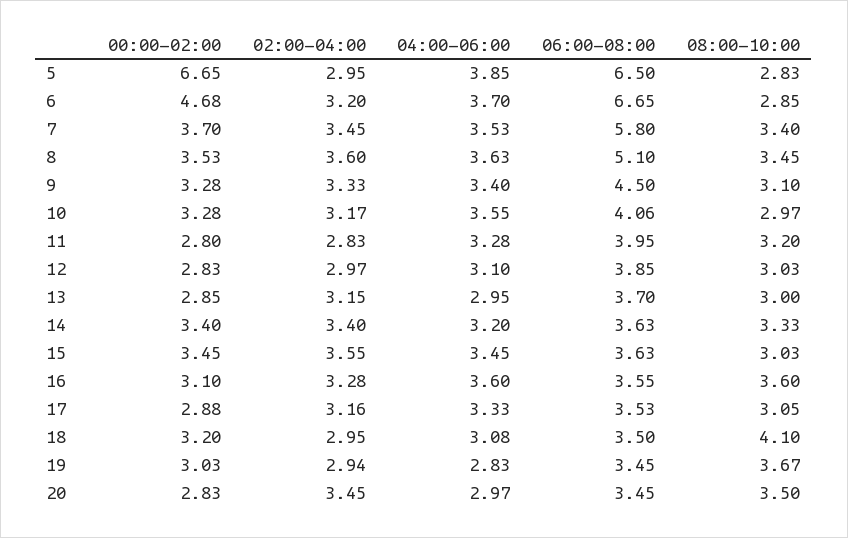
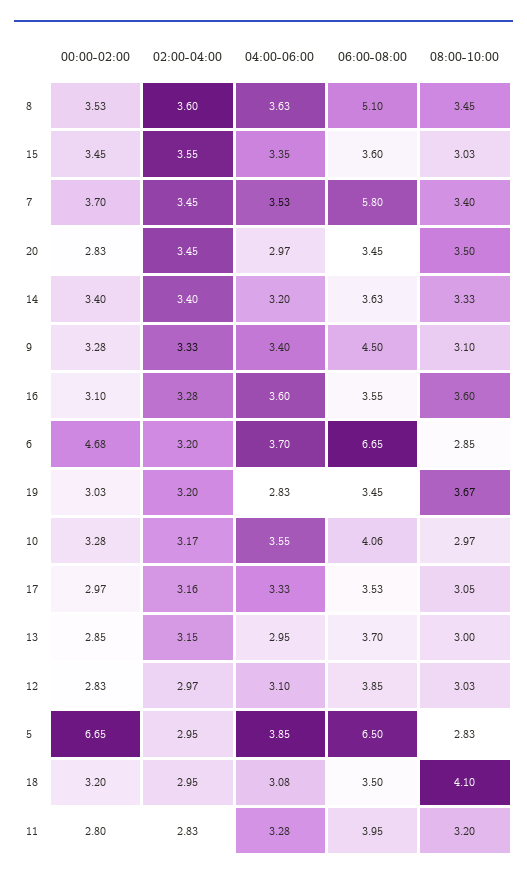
04:00-06:00, 15: 3.45 -> 3.35
06:00-08:00, 15: 3.63 -> 3.6
00:00-02:00, 17: 2.88 -> 2.97
02:00-04:00, 19: 2.94 -> 3.2

